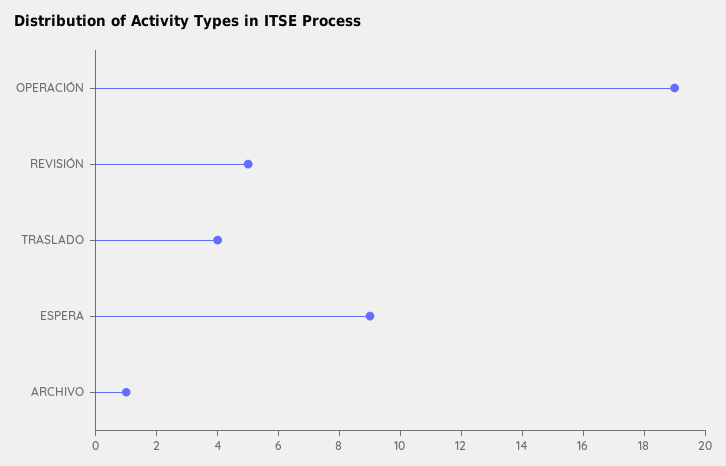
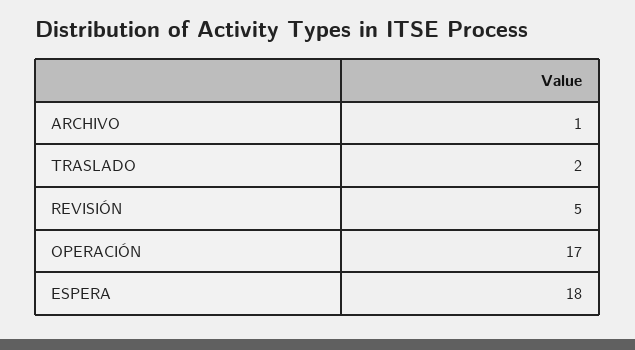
OPERACIÓN: 19 -> 17
TRASLADO: 4 -> 2
ESPERA: 9 -> 18

